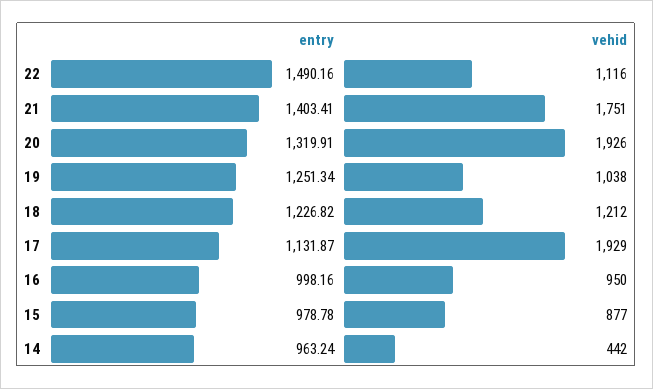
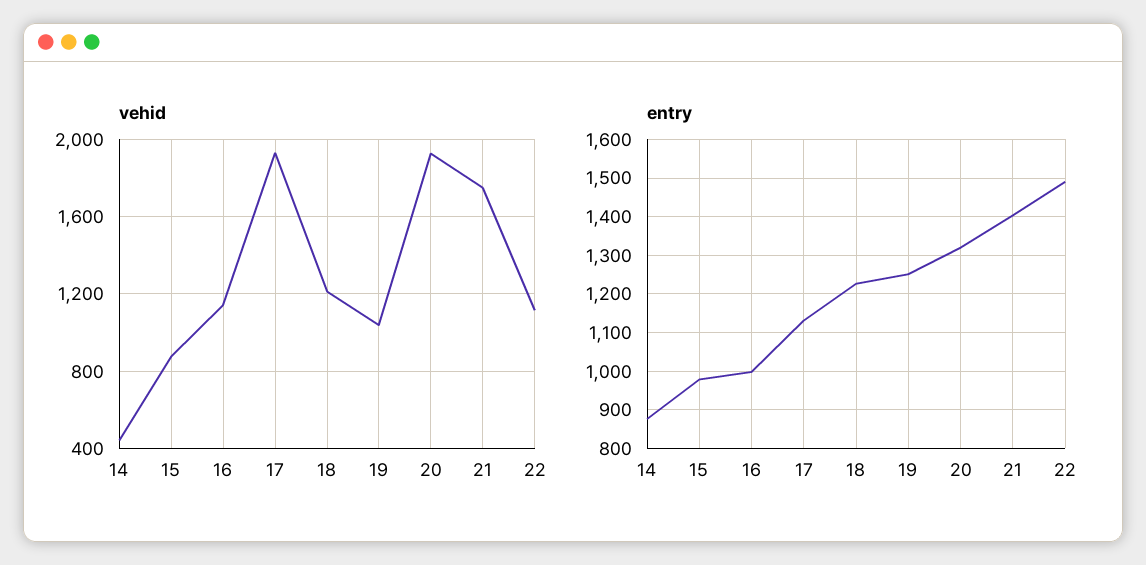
vehid, 16: 950 -> 1150
entry, 14: 963.24 -> 880

